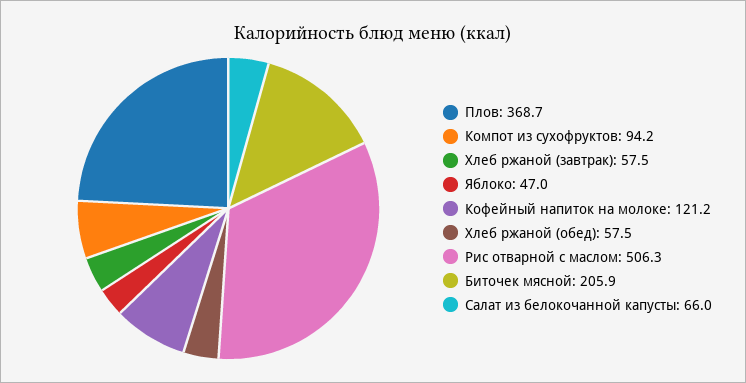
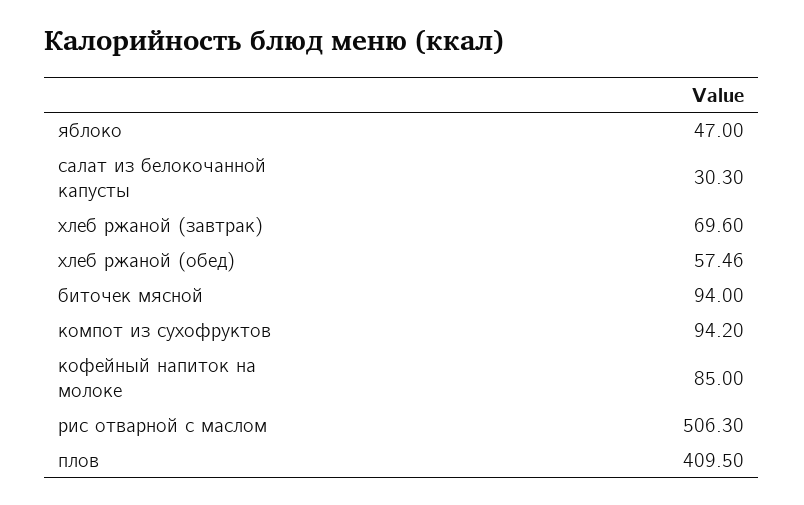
Плов: 368.7 -> 409.5
Хлеб ржаной (завтрак): 57.5 -> 69.6
Кофейный напиток на молоке: 121.2 -> 85
Биточек мясной: 205.9 -> 94
Салат из белокочанной капусты: 66 -> 30.3

